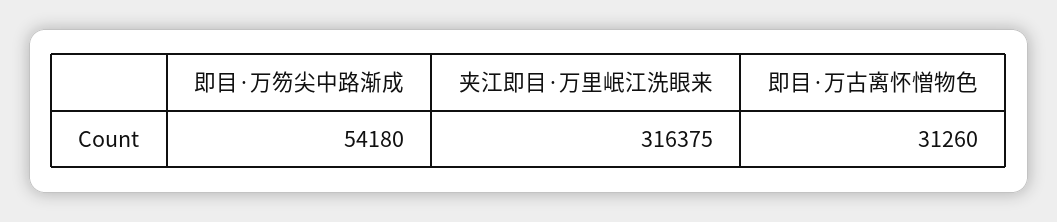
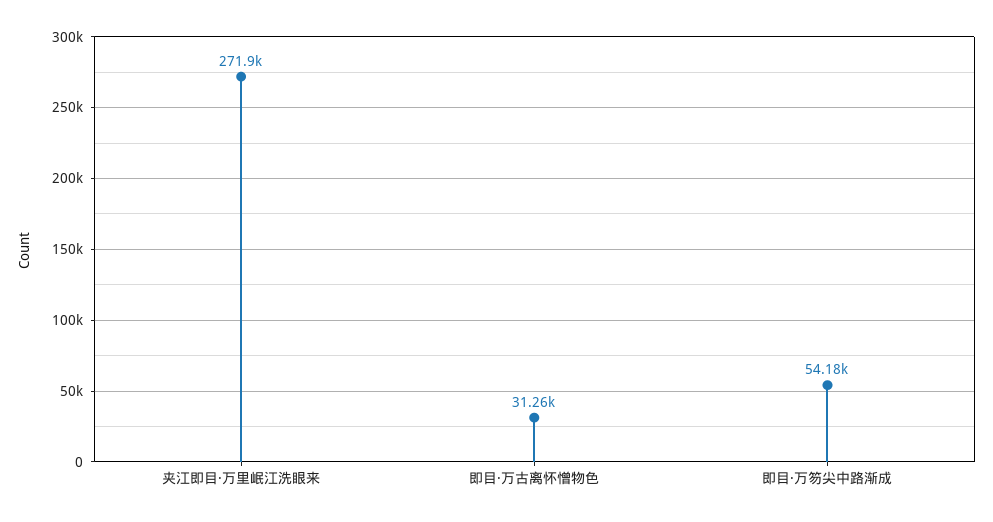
夹江即目·万里岷江洗眼来: 316375 -> 271900

